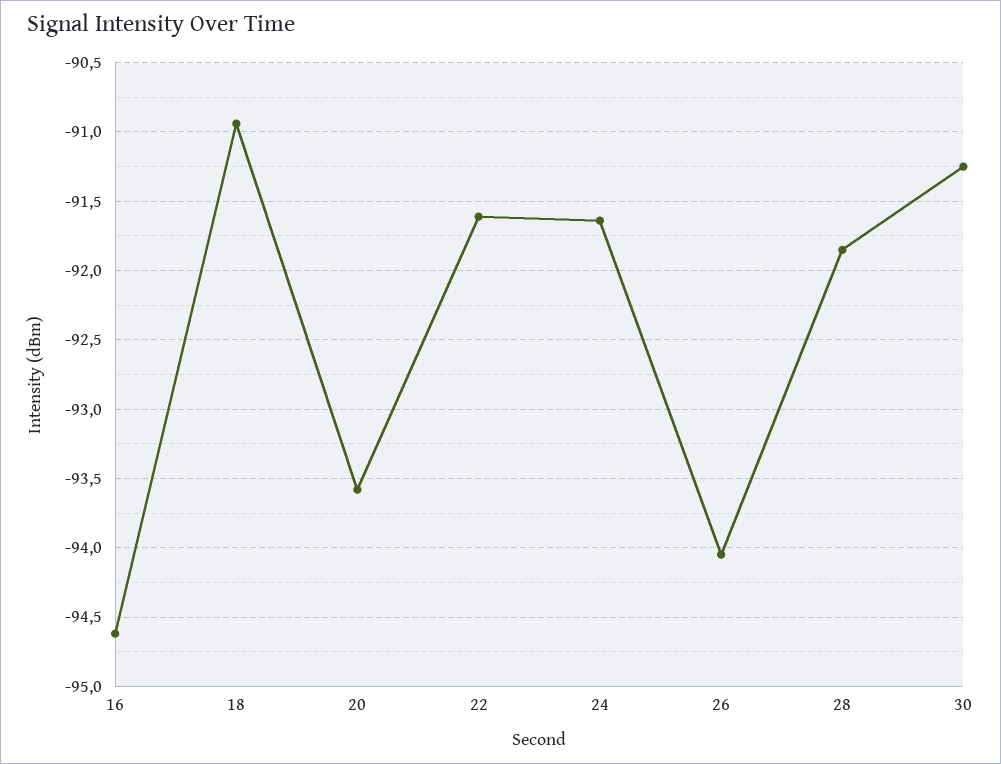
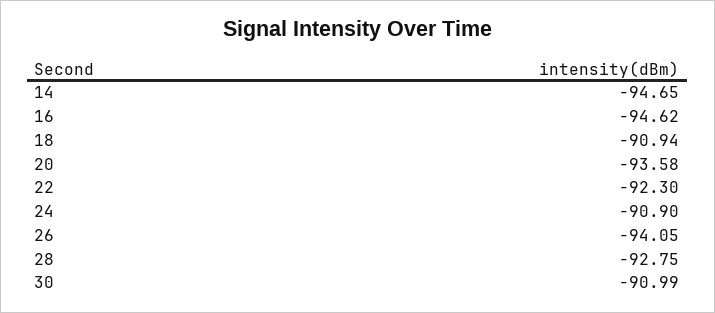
22: -91.6 -> -92.3
24: -91.65 -> -90.9
28: -91.85 -> -92.75
30: -91.25 -> -90.99
14: none -> -94.65

